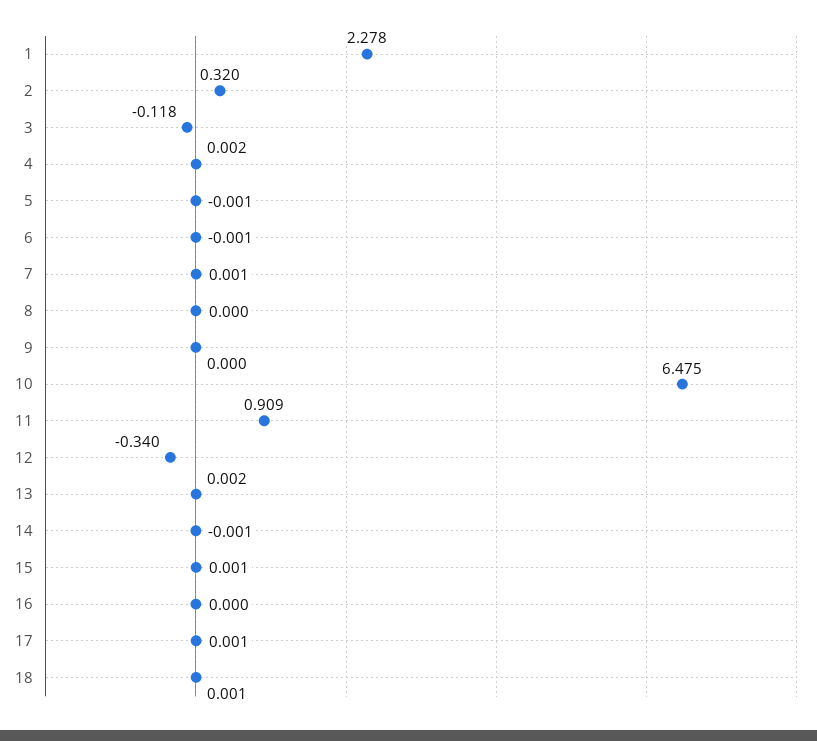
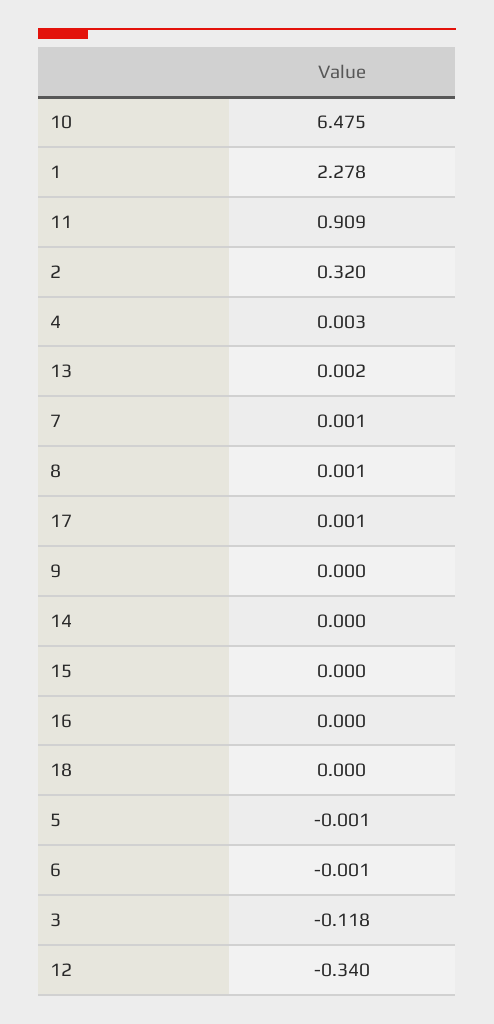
4: 0.002 -> 0.003
8: 0 -> 0.001
14: -0.001 -> 0
15: 0.001 -> 0
18: 0.001 -> 0

